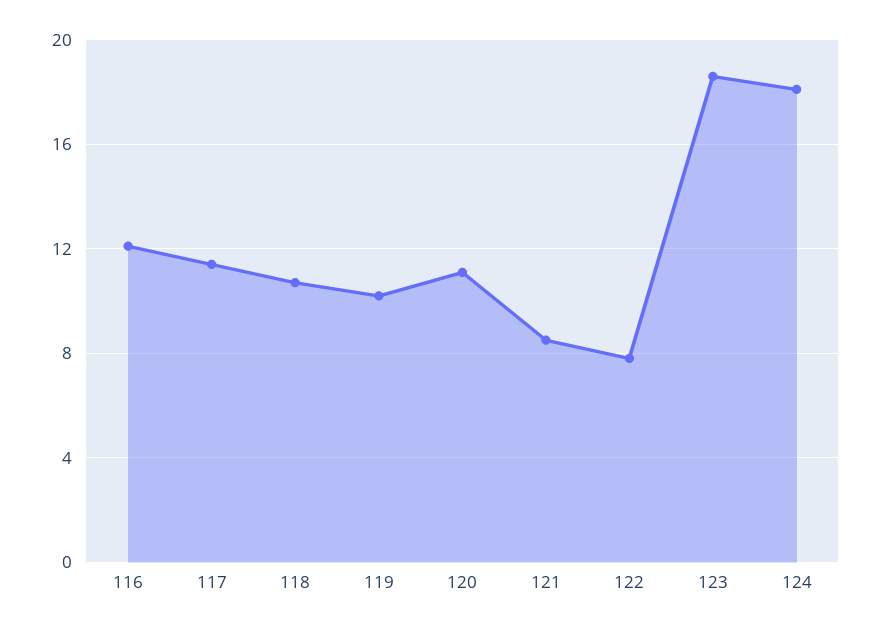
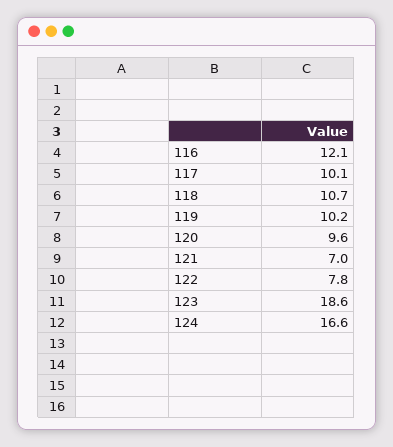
117: 11.5 -> 10.1
120: 11 -> 9.6
121: 8.5 -> 7
124: 18 -> 16.6

